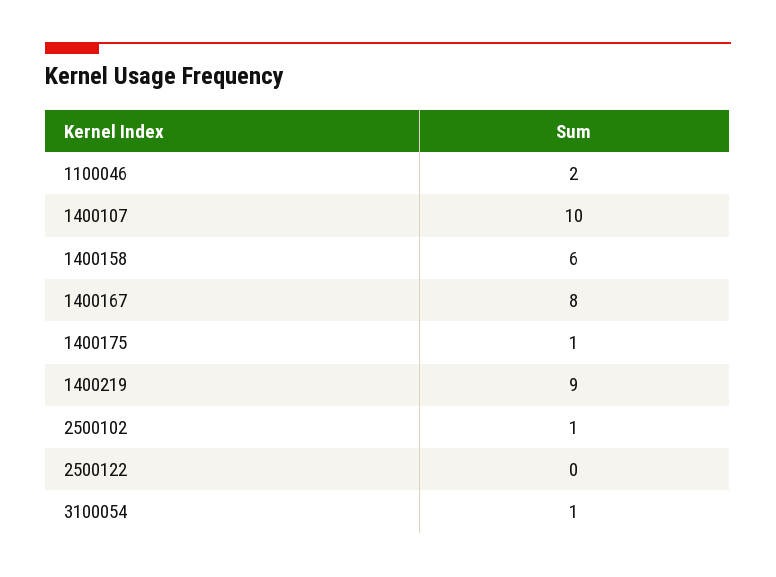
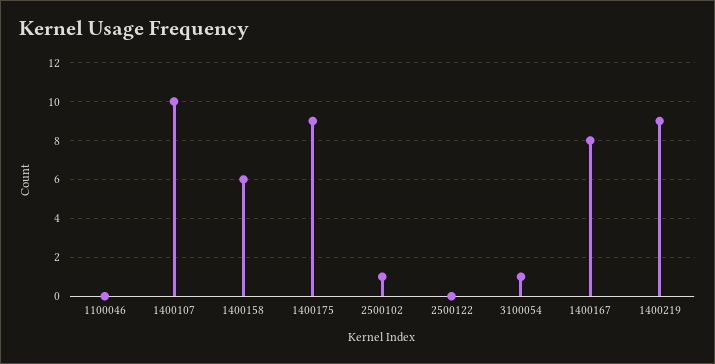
1100046: 2 -> 0
1400175: 1 -> 9

